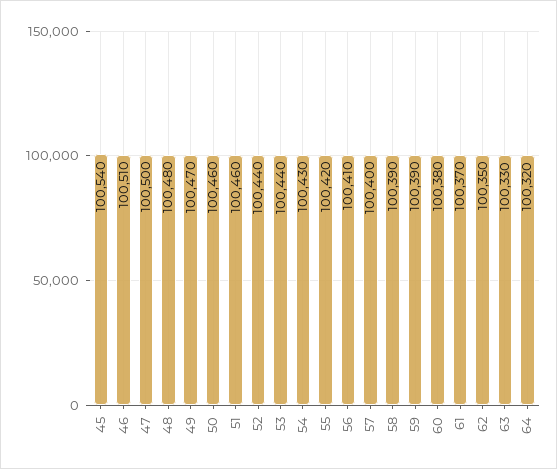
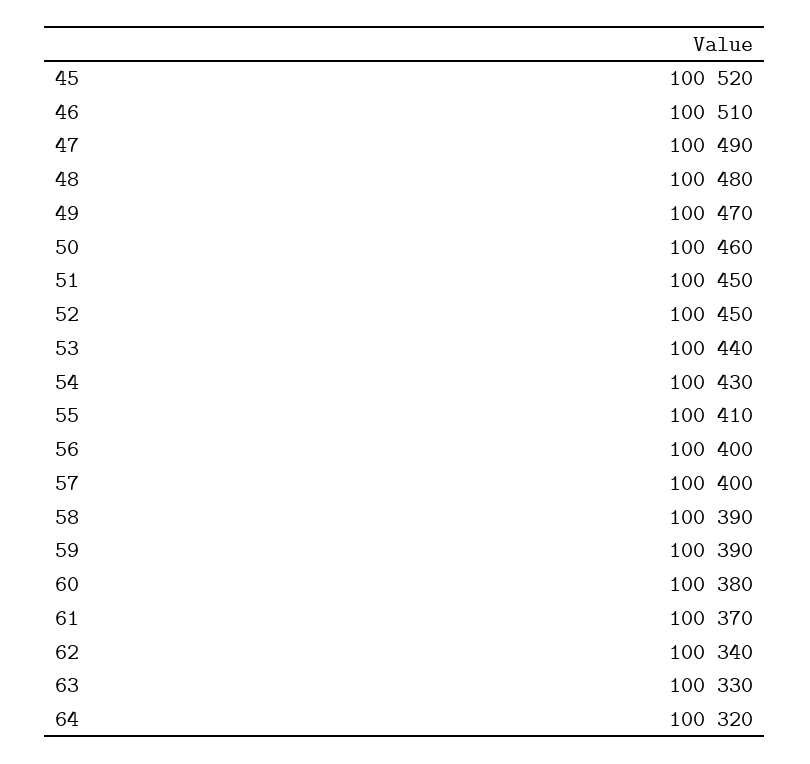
45: 100540 -> 100520
47: 100500 -> 100490
51: 100460 -> 100450
52: 100440 -> 100450
55: 100420 -> 100410
56: 100410 -> 100400
62: 100350 -> 100340

